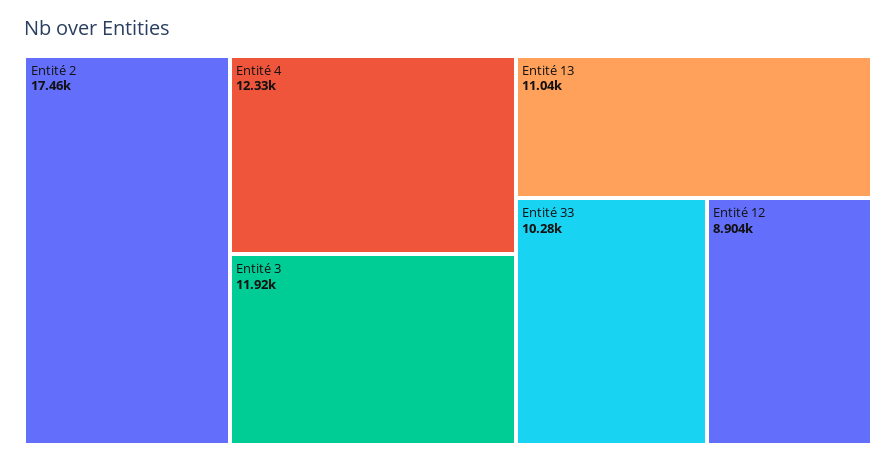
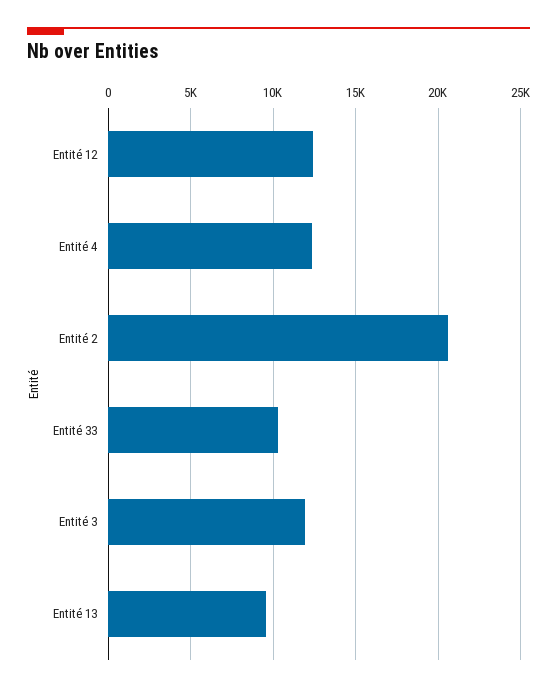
Entité 2: 17460 -> 20500
Entité 13: 11040 -> 9500
Entité 12: 8904 -> 12500

